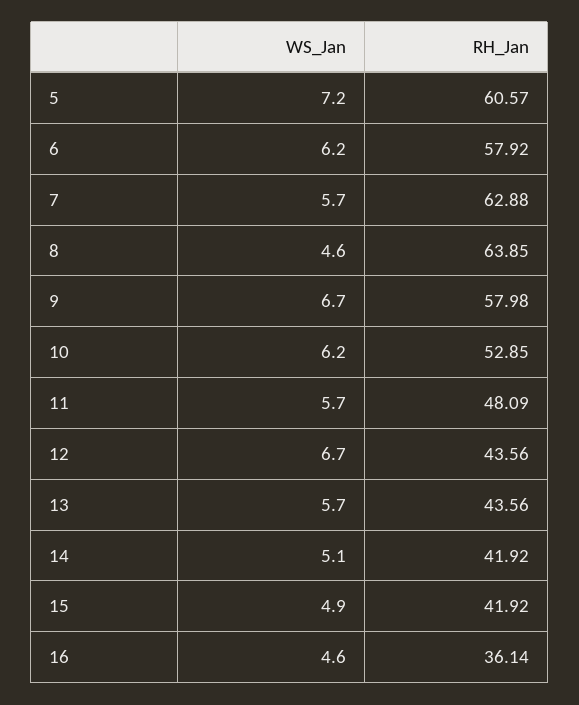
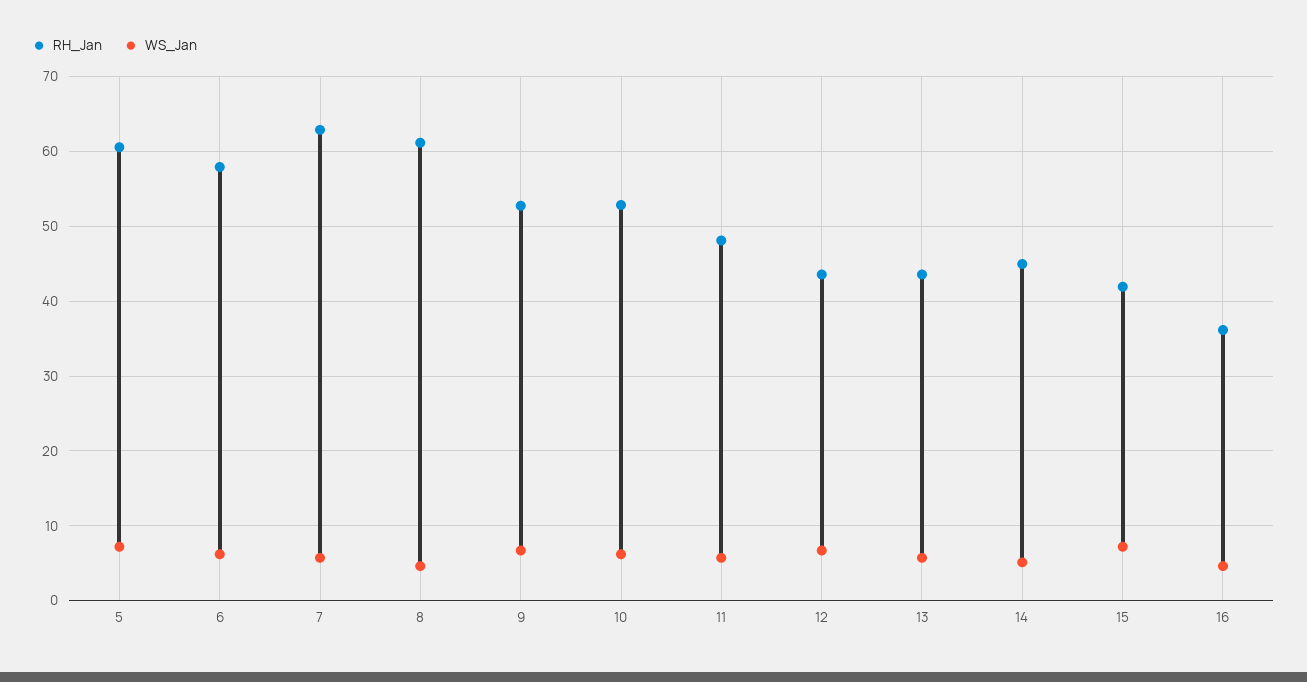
RH_Jan, 8: 63.85 -> 61
RH_Jan, 9: 57.98 -> 53
RH_Jan, 14: 41.92 -> 45
WS_Jan, 15: 4.9 -> 7

